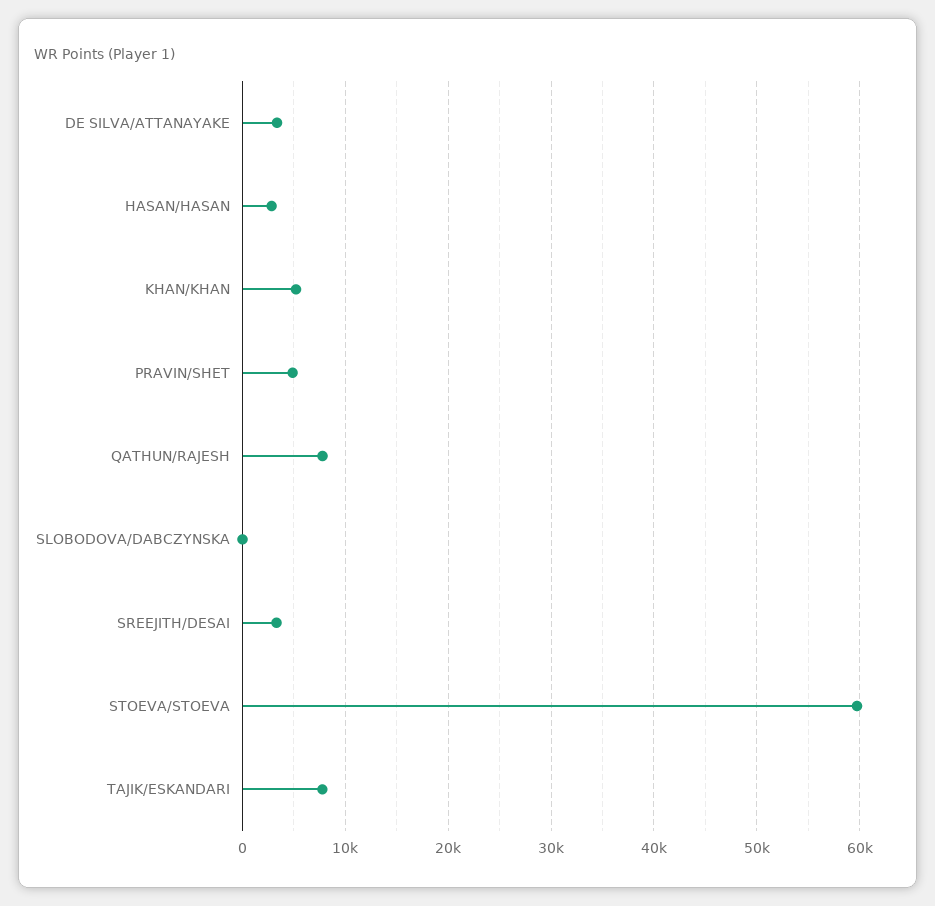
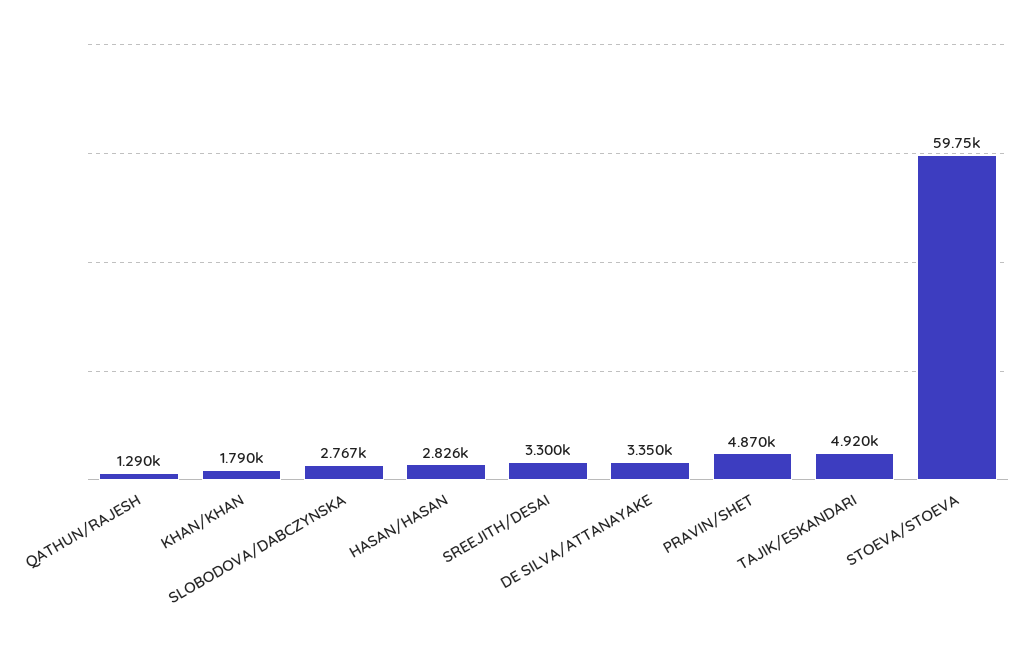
KHAN/KHAN: 5000 -> 1790
QATHUN/RAJESH: 8000 -> 1290
SLOBODOVA/DABCZYNSKA: 0 -> 2767
TAJIK/ESKANDARI: 8000 -> 4920

